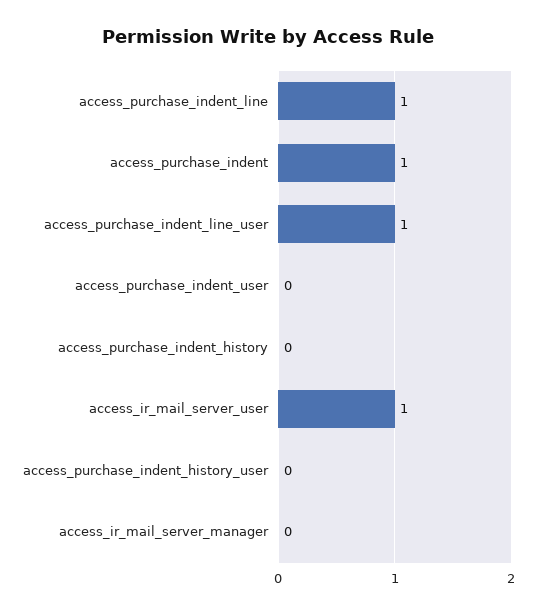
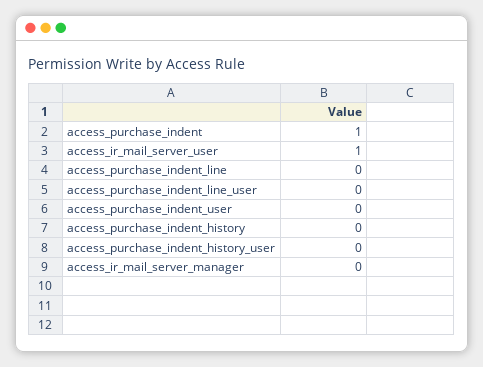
access_purchase_indent_line: 1 -> 0
access_purchase_indent_line_user: 1 -> 0

